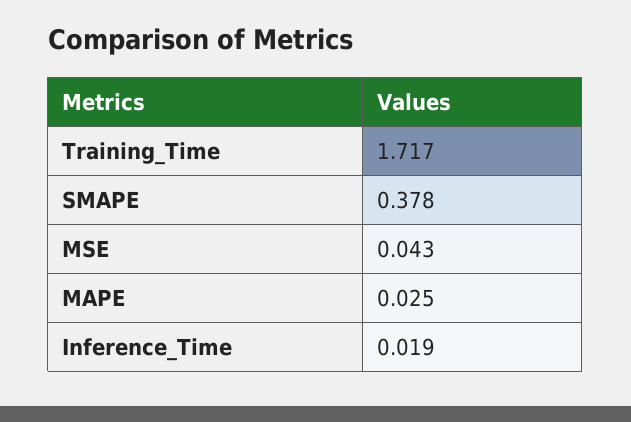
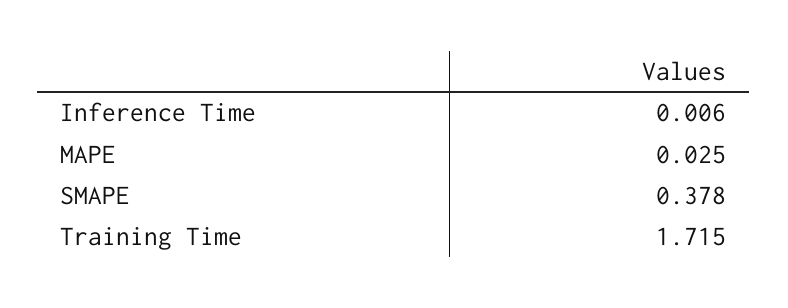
Training_Time: 1.717 -> 1.715
MSE: 0.043 -> none
Inference_Time: 0.019 -> 0.006

